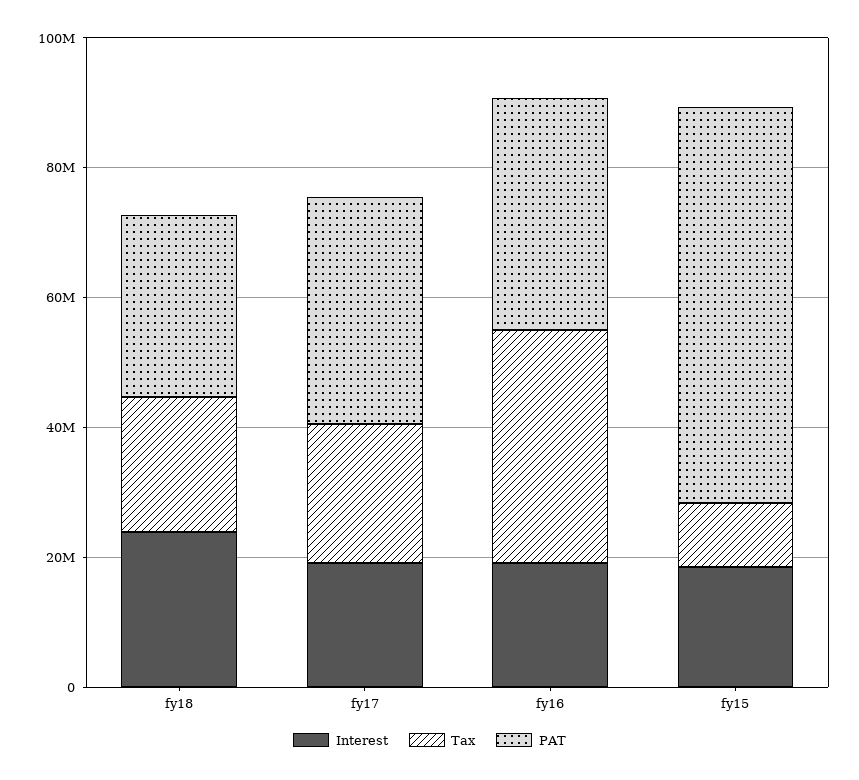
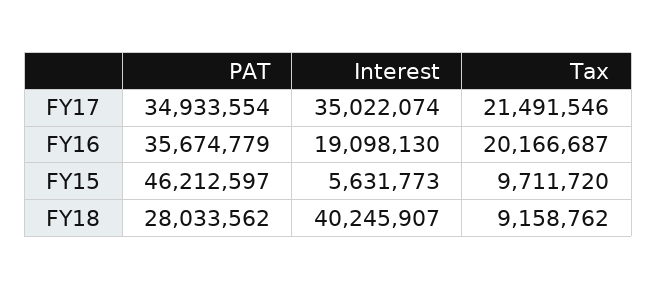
Interest, fy18: 25000000 -> 40245907
Tax, fy18: 20000000 -> 9158762
Interest, fy17: 20000000 -> 35022074
Tax, fy16: 35000000 -> 20166687
Interest, fy15: 20000000 -> 5631773
PAT, fy15: 60000000 -> 46212597

